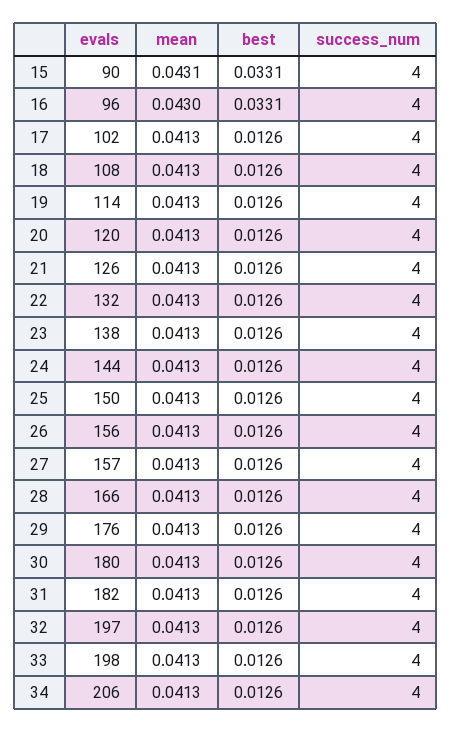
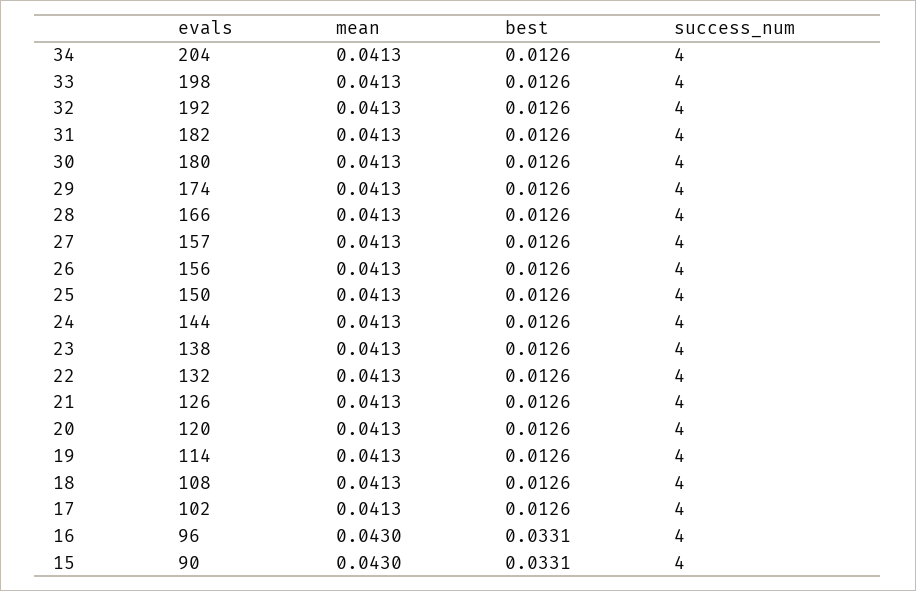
mean, 15: 0.0431 -> 0.043
evals, 29: 176 -> 174
evals, 32: 197 -> 192
evals, 34: 206 -> 204

